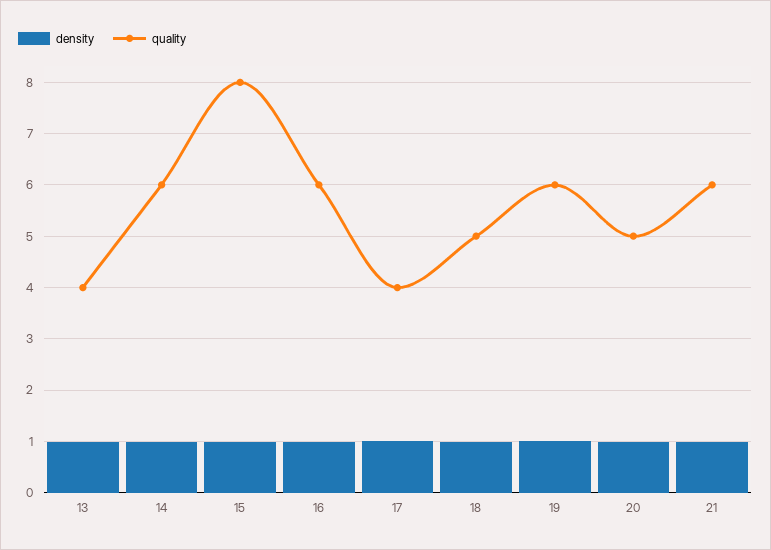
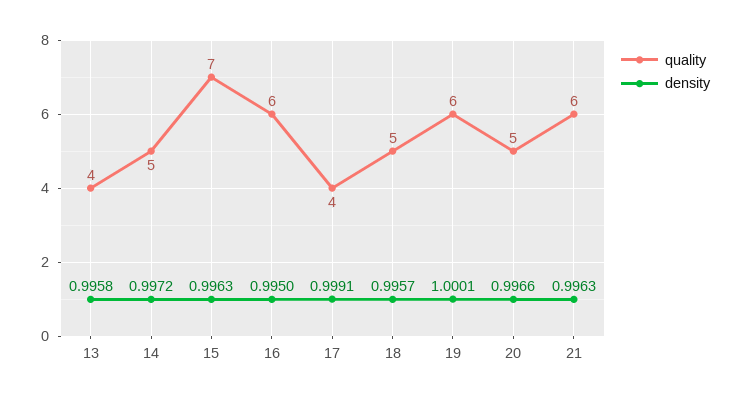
quality, 14: 6 -> 5
quality, 15: 8 -> 7

